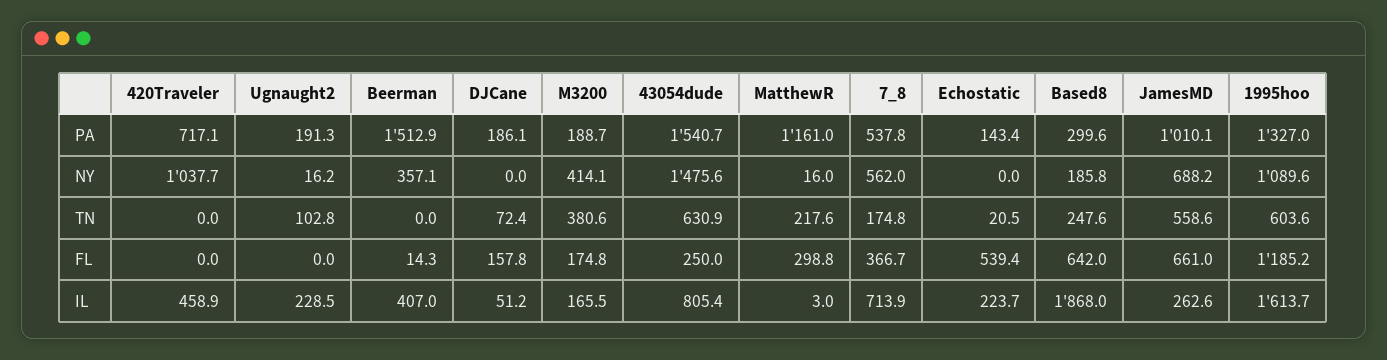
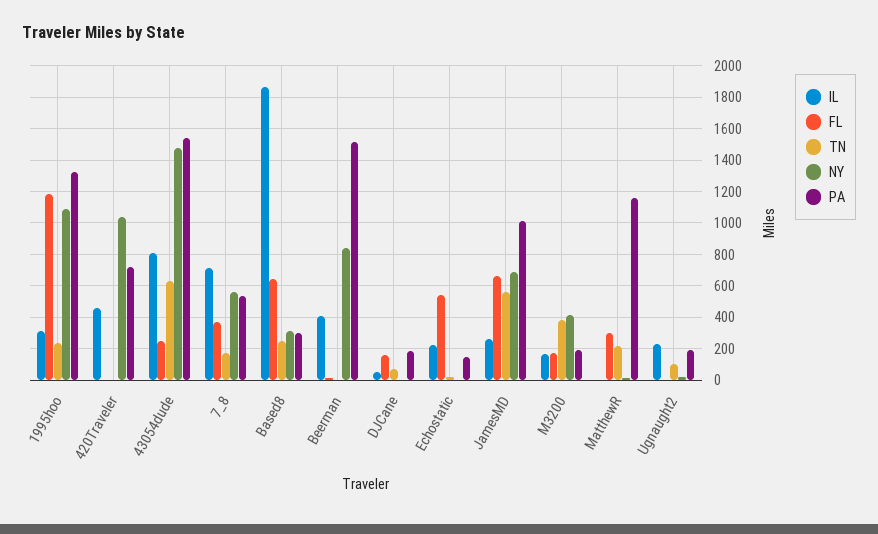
NY, Beerman: 357.1 -> 850
NY, Based8: 185.8 -> 300
TN, 1995hoo: 603.6 -> 250
IL, 1995hoo: 1613.7 -> 300

